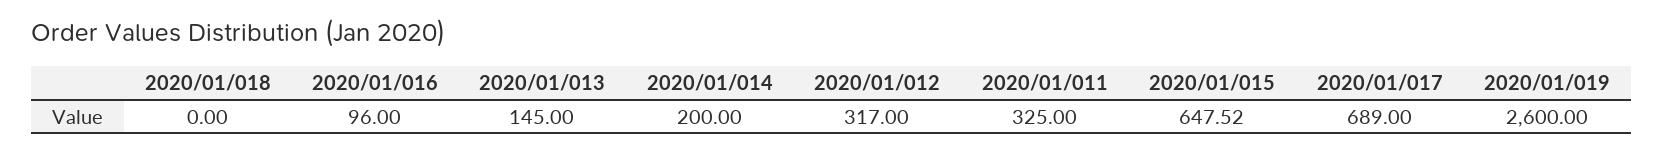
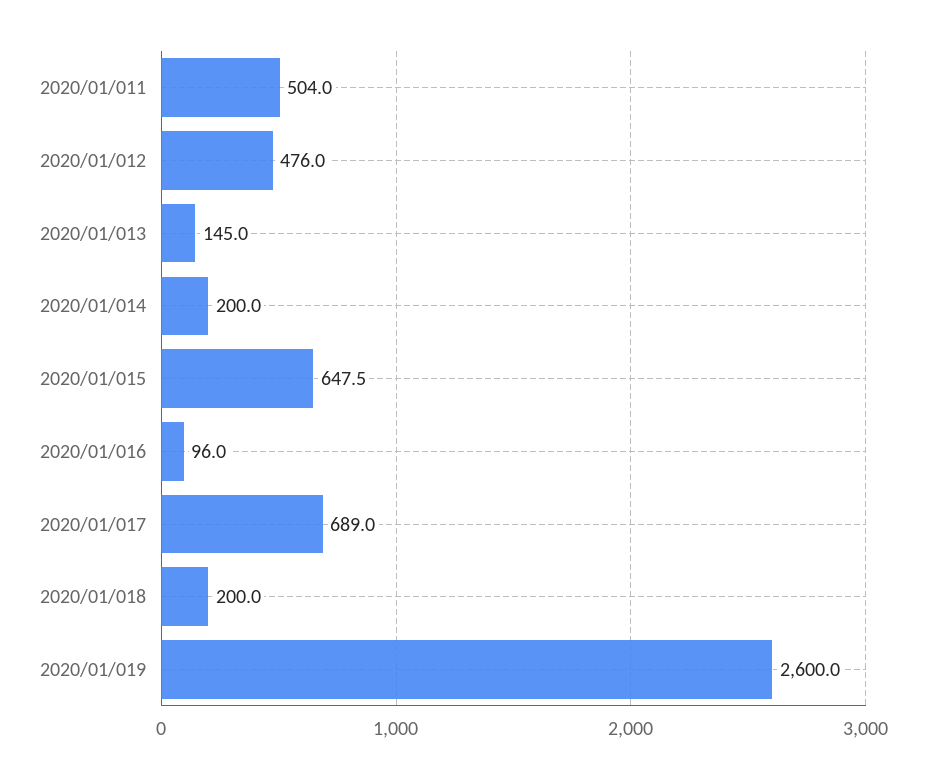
2020/01/018: 0 -> 200
2020/01/012: 317 -> 476
2020/01/011: 325 -> 504

